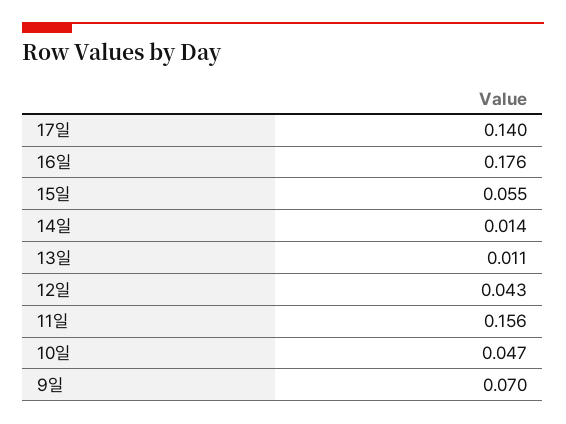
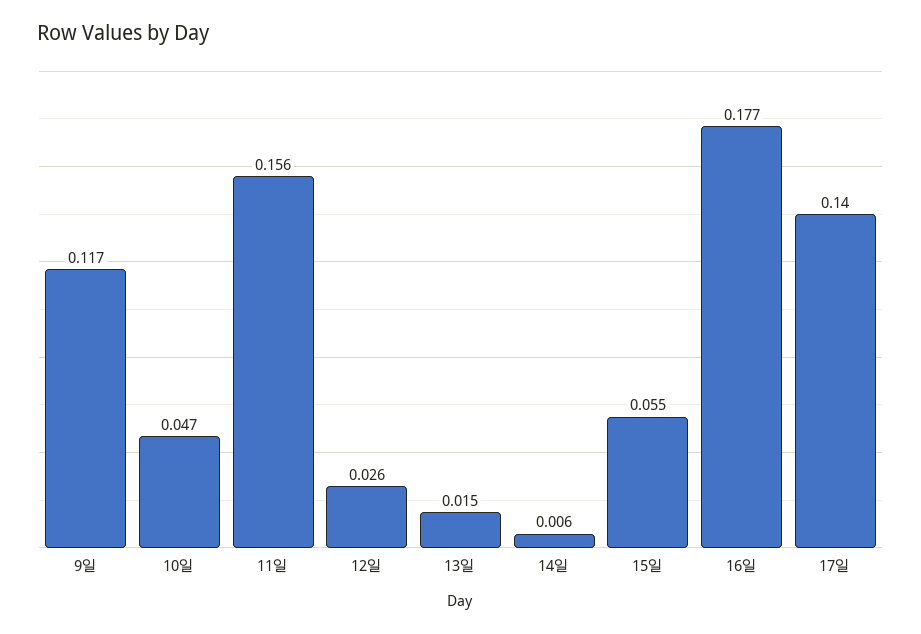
16일: 0.176 -> 0.177
14일: 0.014 -> 0.006
13일: 0.011 -> 0.015
12일: 0.043 -> 0.026
9일: 0.07 -> 0.117

